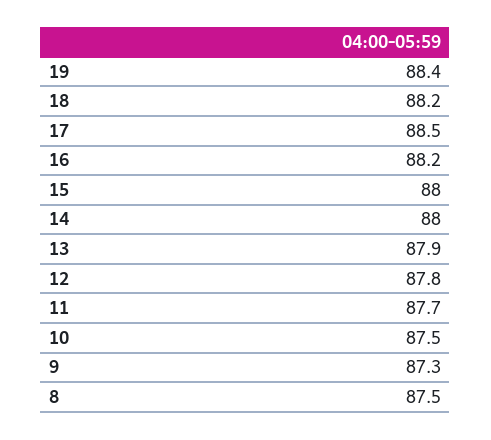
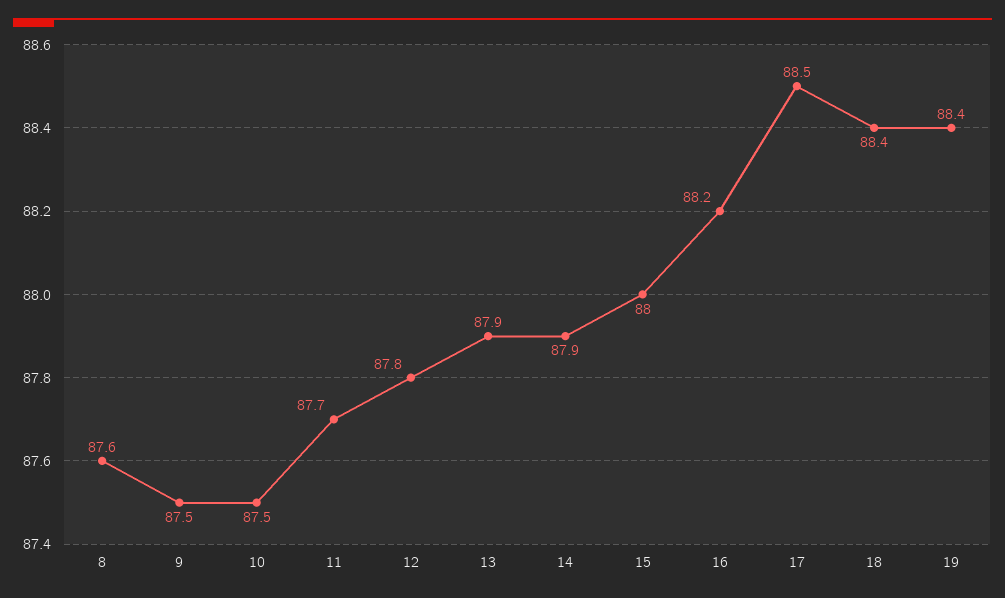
18: 88.2 -> 88.4
14: 88 -> 87.9
9: 87.3 -> 87.5
8: 87.5 -> 87.6

